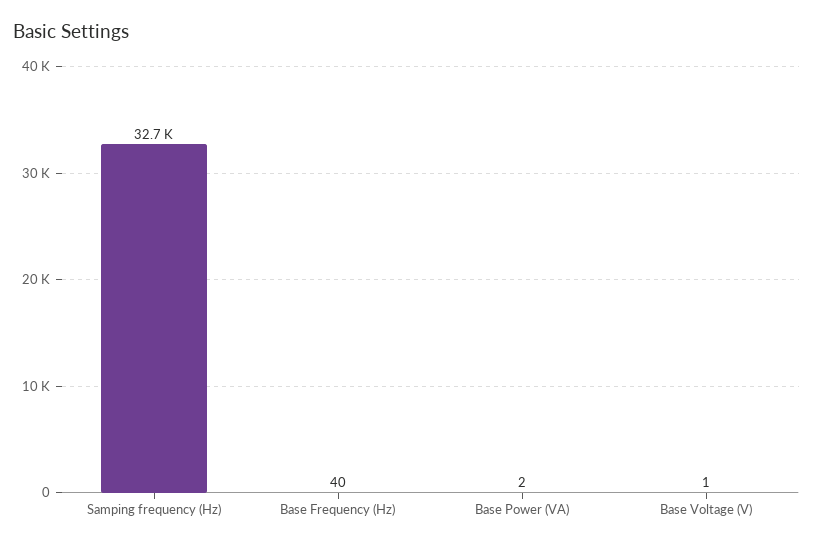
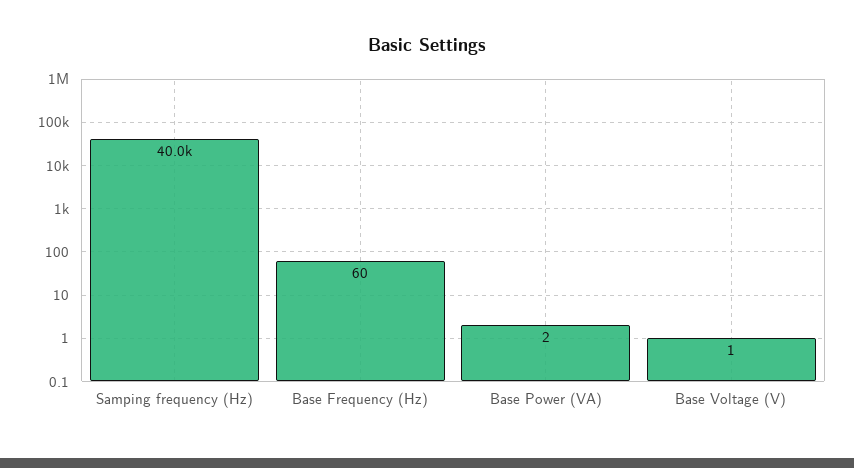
Samping frequency (Hz): 32700 -> 40000
Base Frequency (Hz): 40 -> 60

